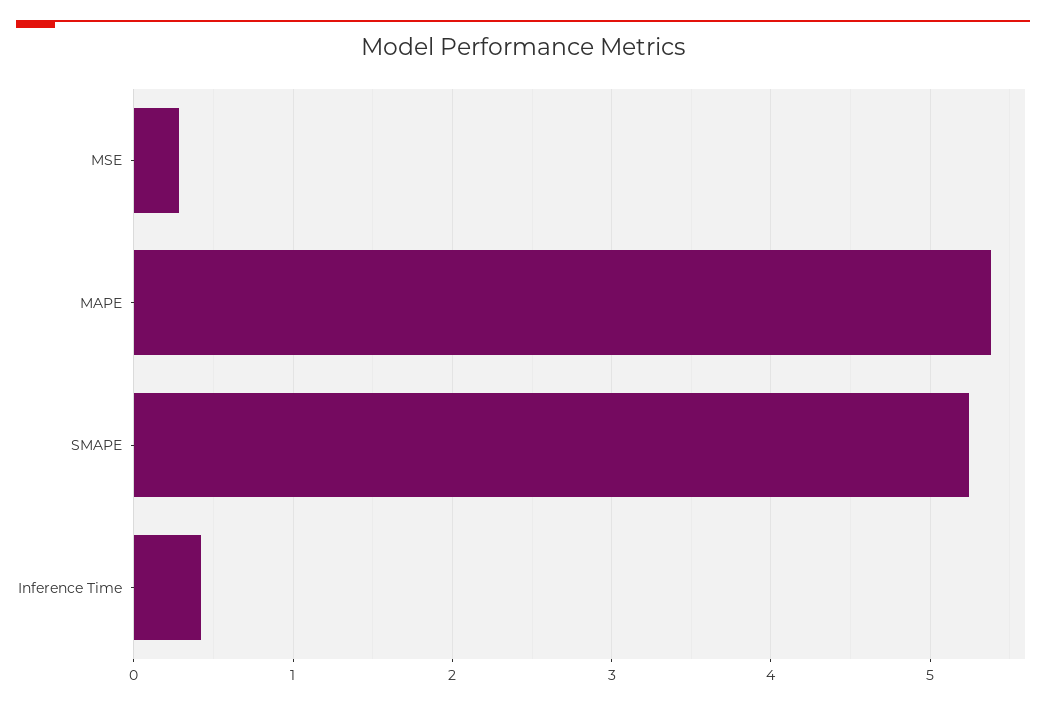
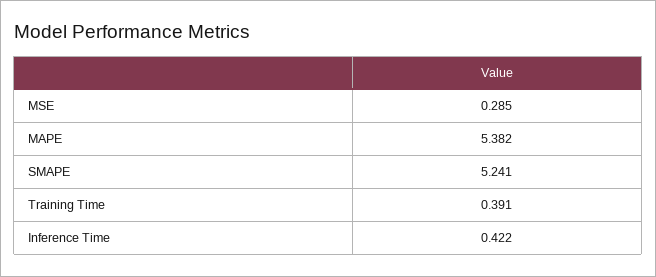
Training Time: none -> 0.391

